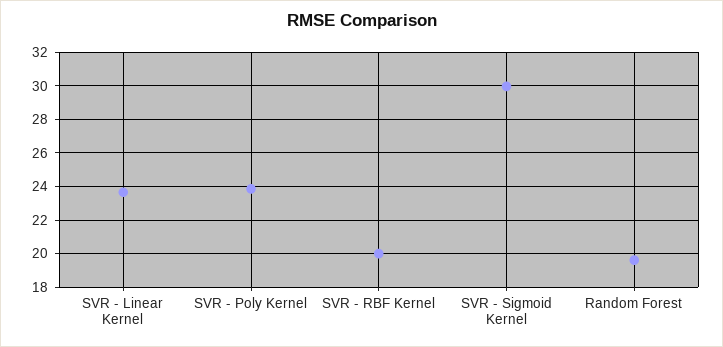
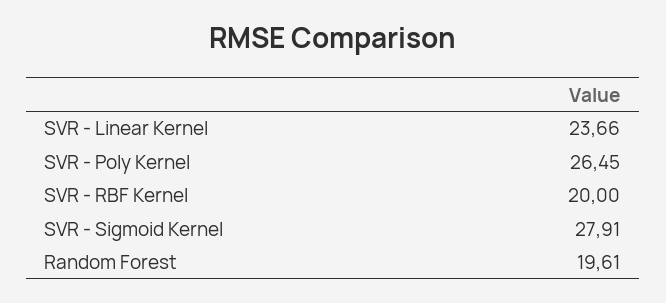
SVR - Poly Kernel: 24 -> 26.45
SVR - Sigmoid Kernel: 30 -> 27.91

